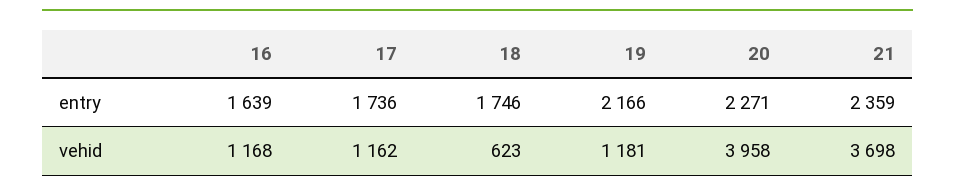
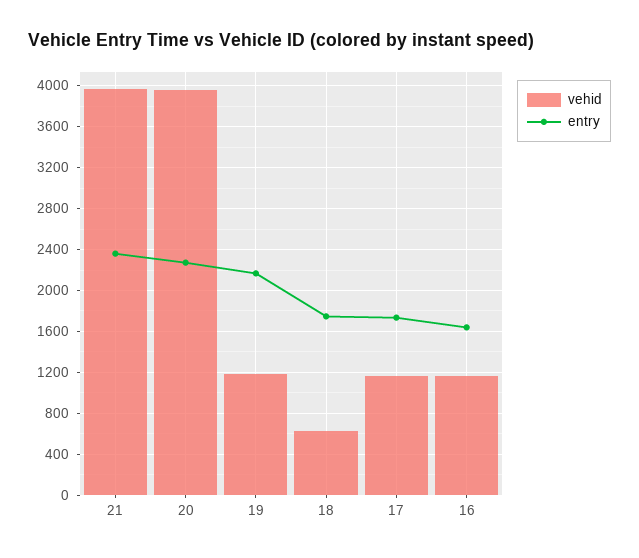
vehid, 21: 3698 -> 4000

